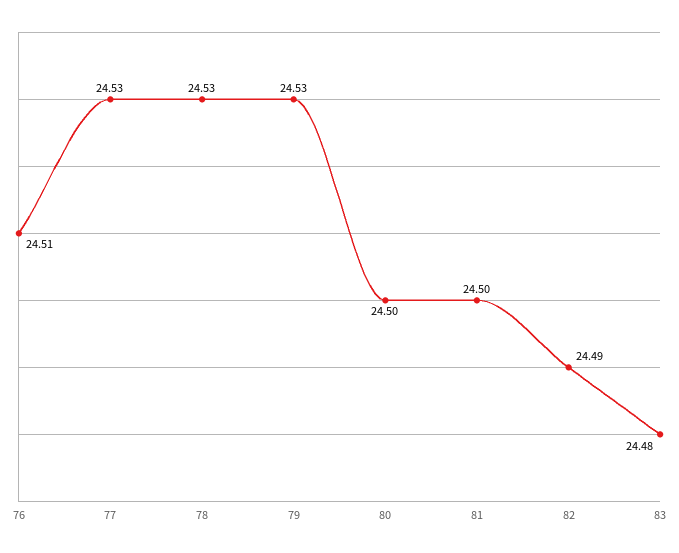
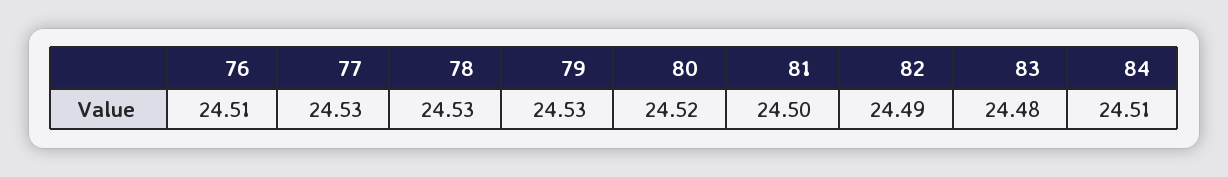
80: 24.5 -> 24.52
84: none -> 24.51

